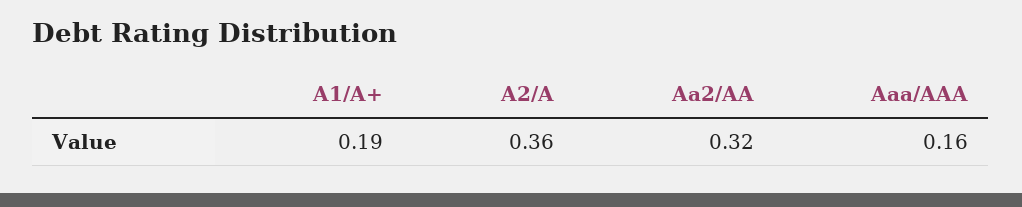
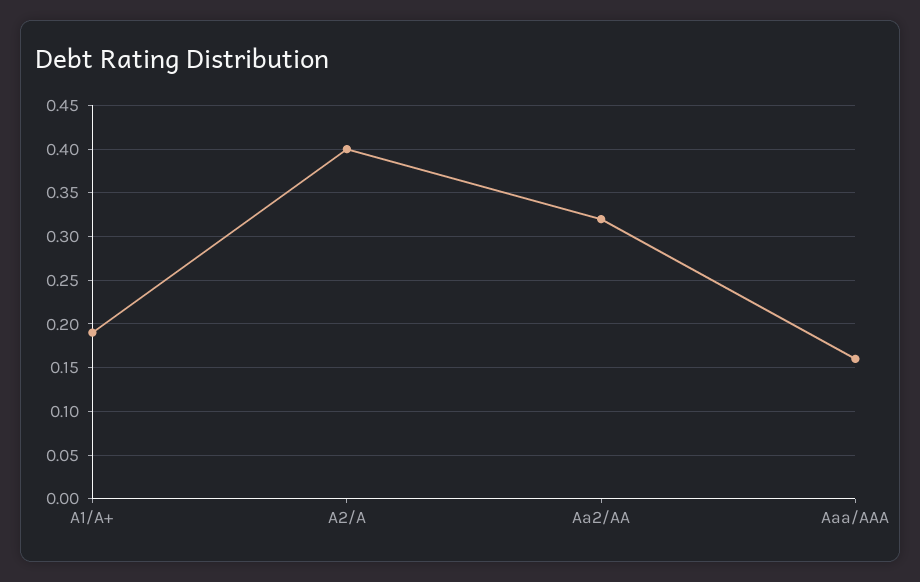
A2/A: 0.36 -> 0.4

